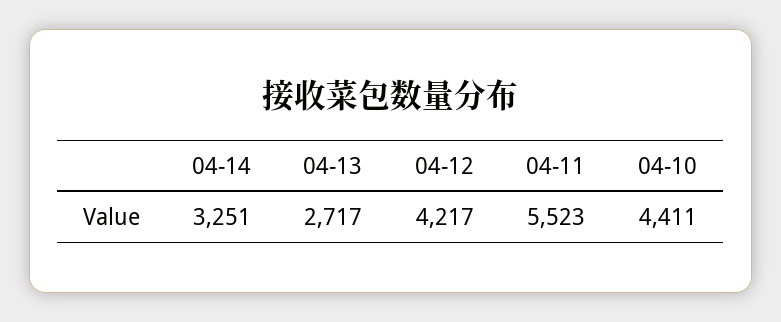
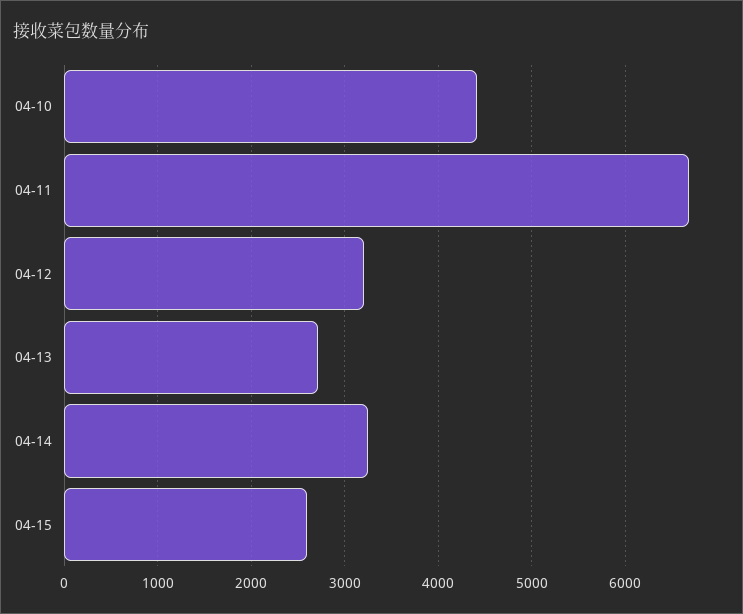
04-12: 4217 -> 3200
04-11: 5523 -> 6700
04-15: none -> 2600

